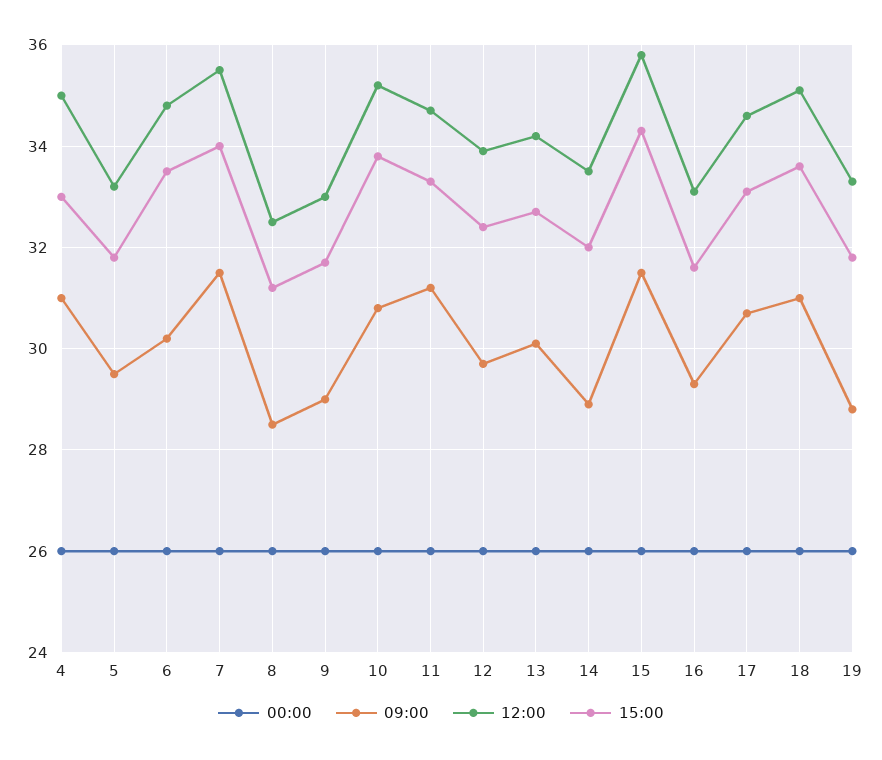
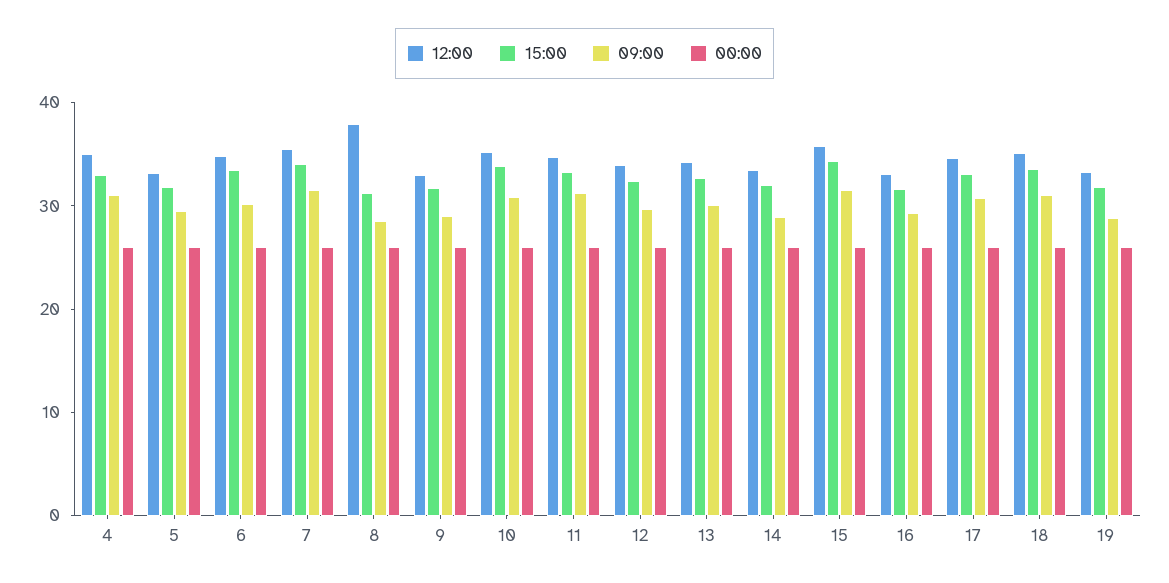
12:00, 8: 32.5 -> 38

